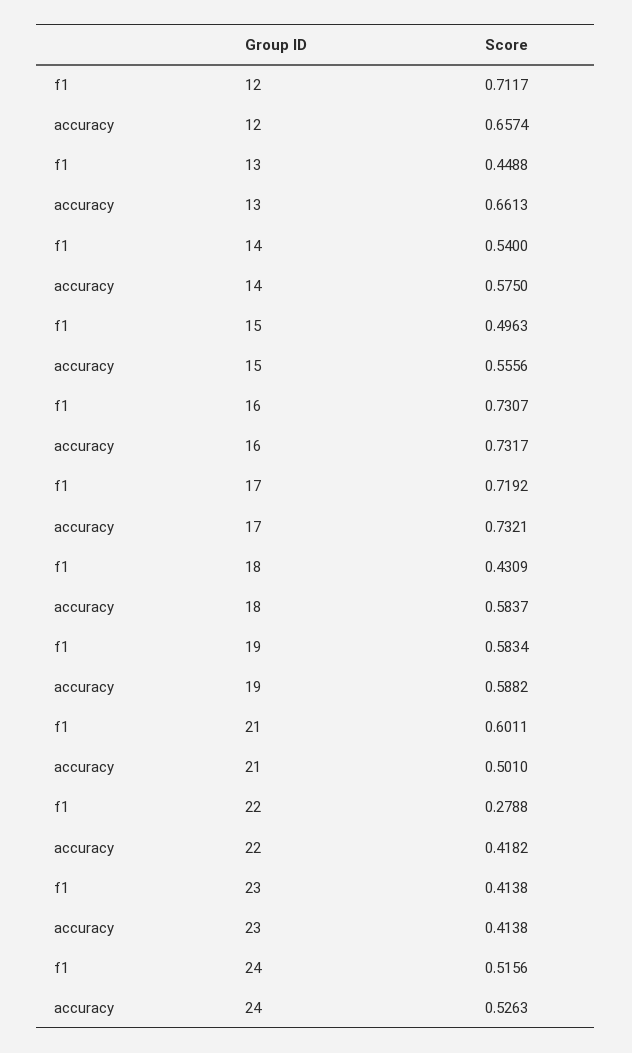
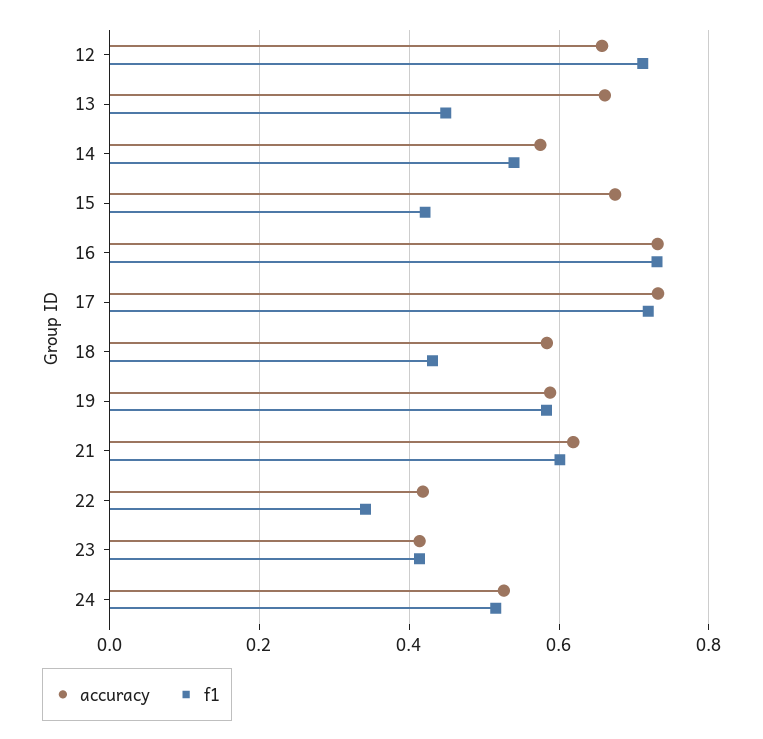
f1, 15: 0.4963 -> 0.42
accuracy, 15: 0.5556 -> 0.68
accuracy, 21: 0.501 -> 0.62
f1, 22: 0.2788 -> 0.34

